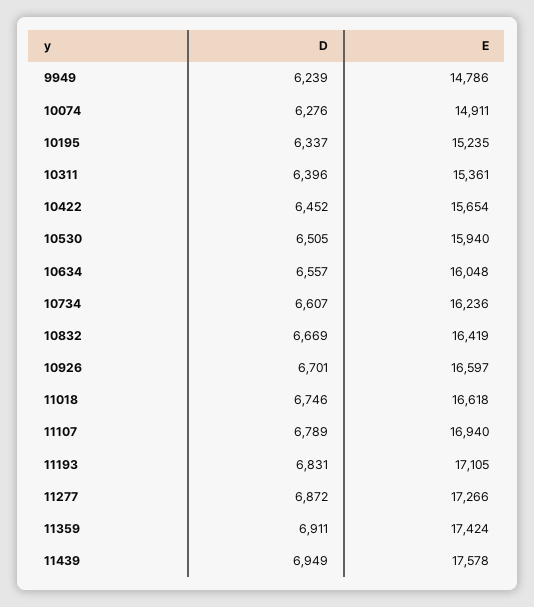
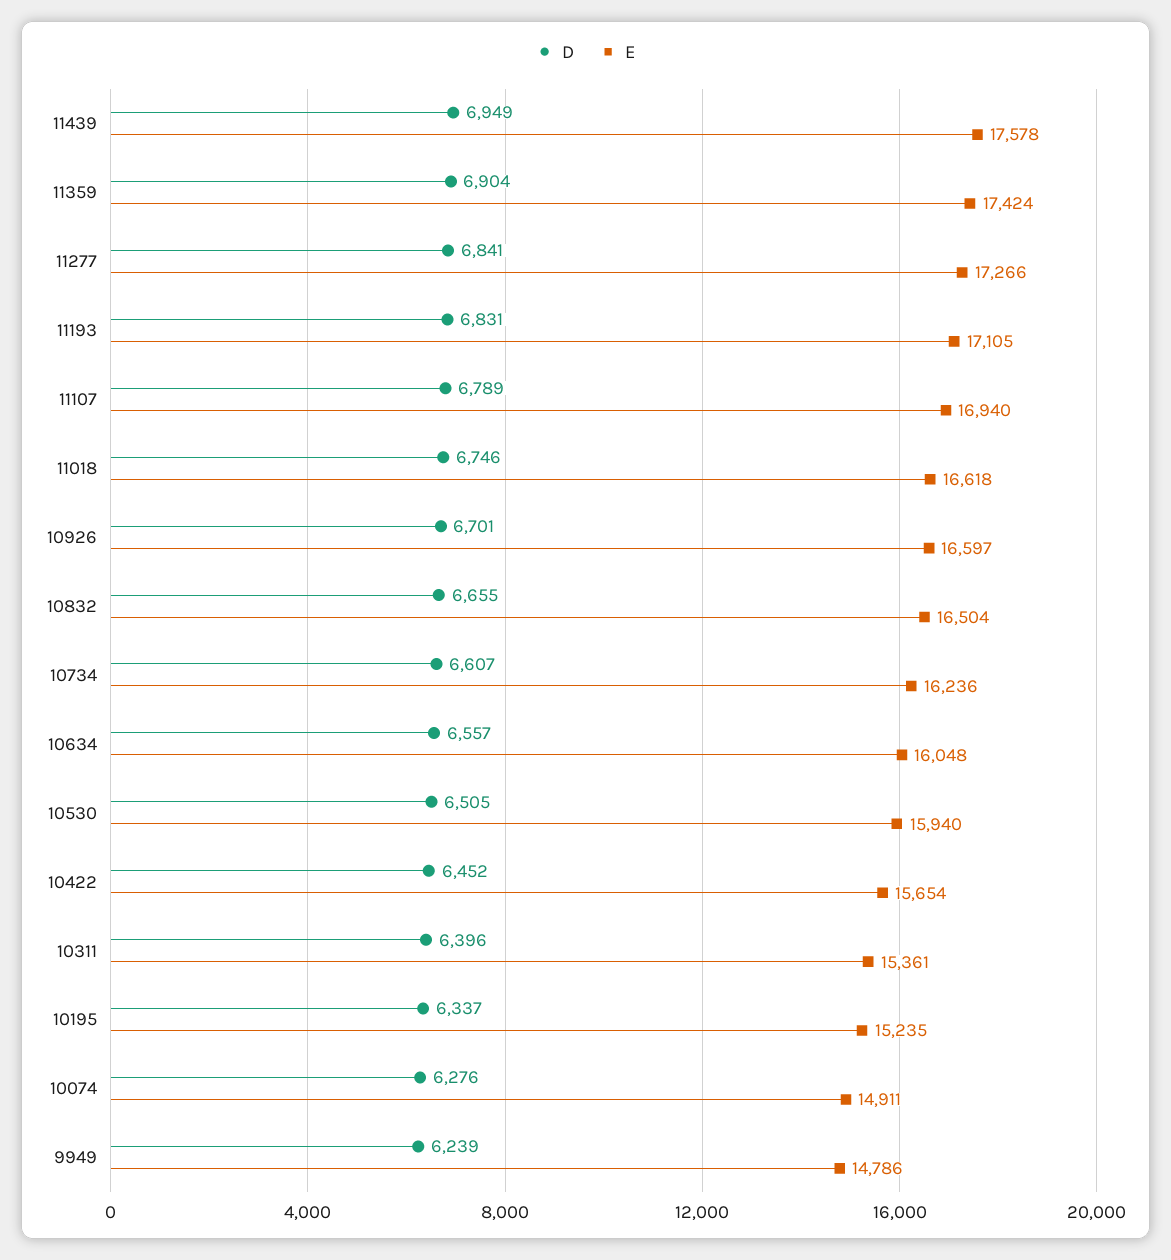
D, 10832: 6669 -> 6655
E, 10832: 16419 -> 16504
D, 11277: 6872 -> 6841
D, 11359: 6911 -> 6904

